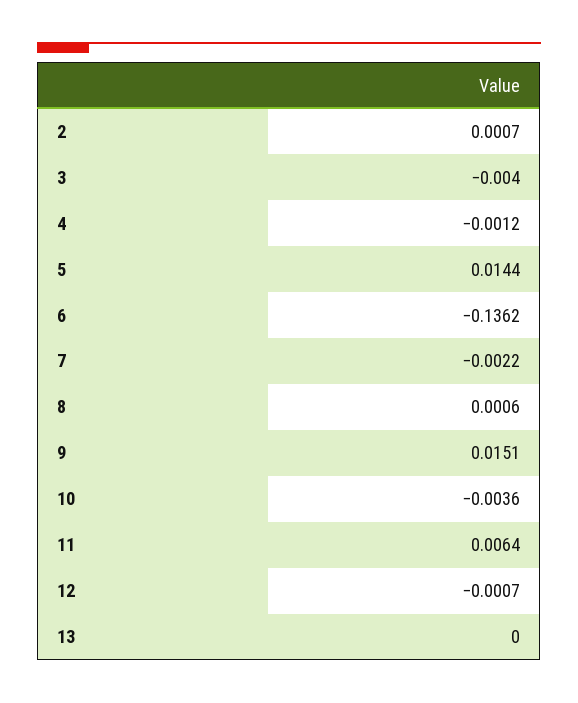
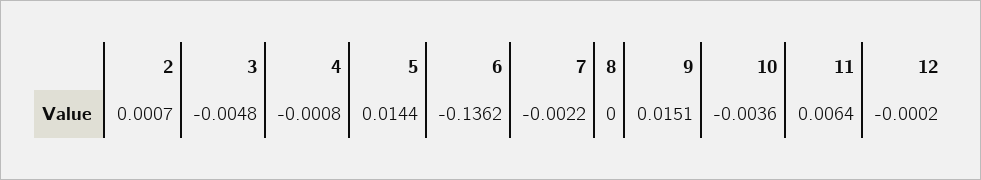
3: -0.004 -> -0.0048
4: -0.0012 -> -0.0008
8: 0.0006 -> 0
12: -0.0007 -> -0.0002
13: 0 -> none

